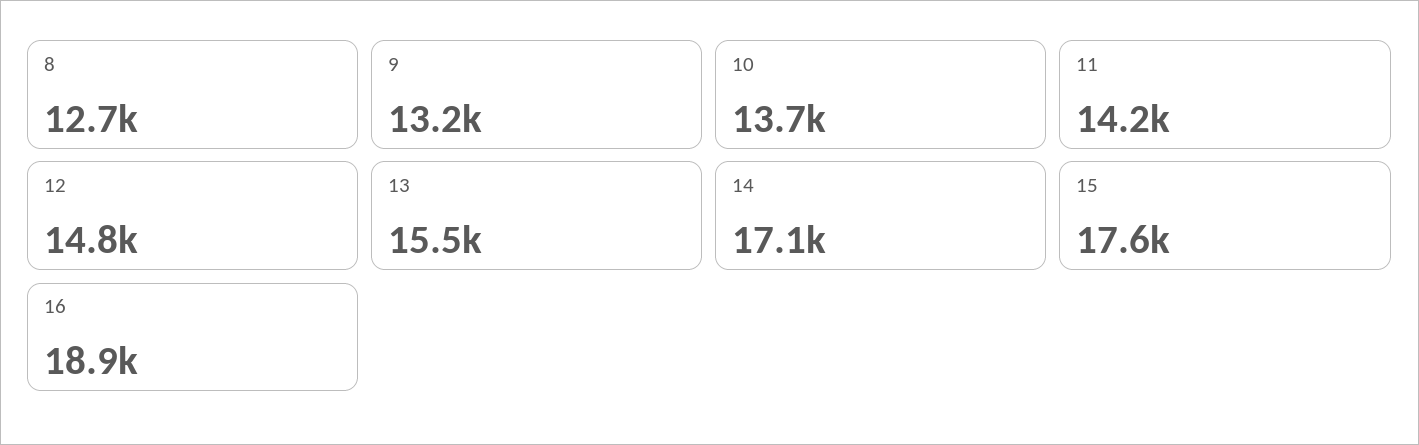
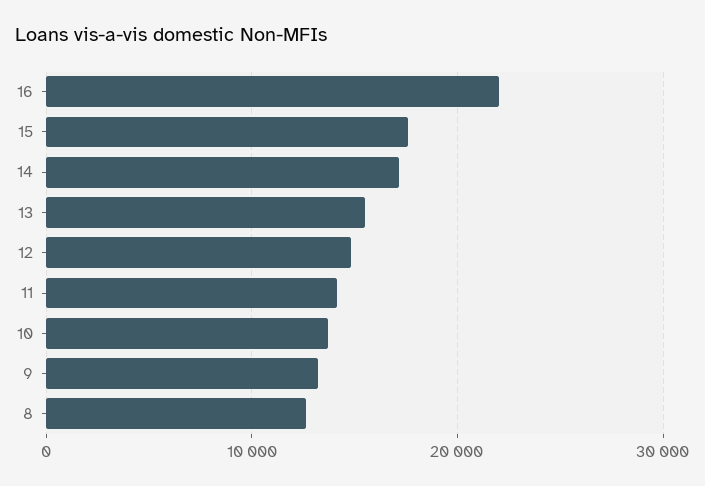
16: 18900 -> 22000

